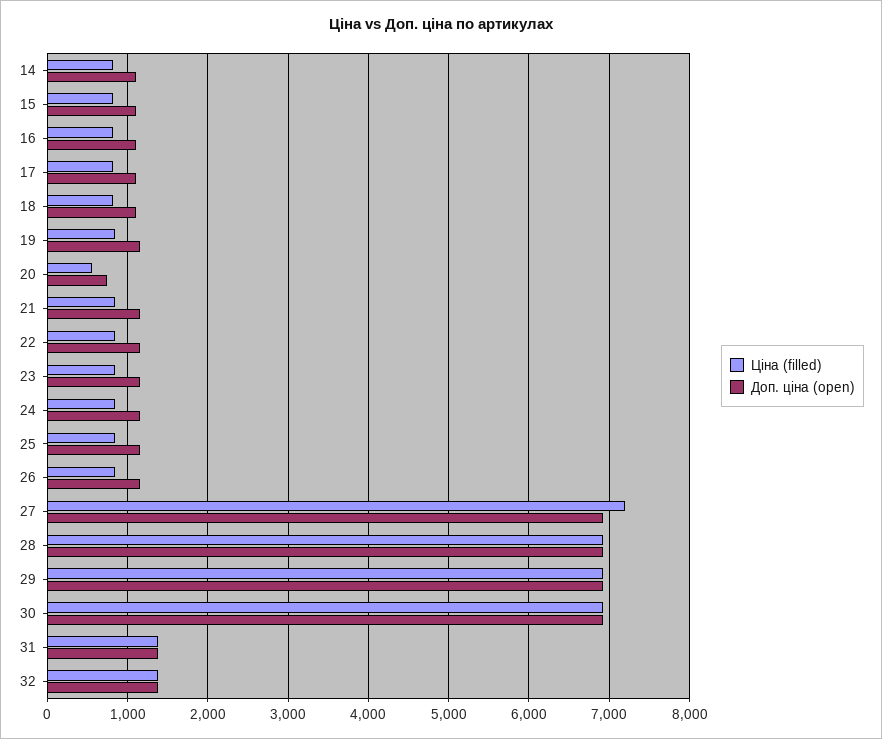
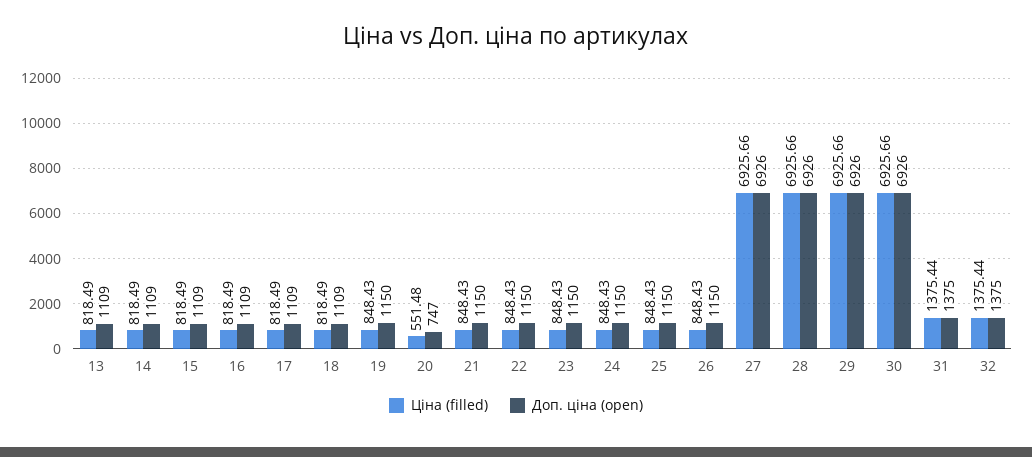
Ціна (filled), 27: 7200 -> 6925.66
Ціна (filled), 13: none -> 818.49
Доп. ціна (open), 13: none -> 1109

